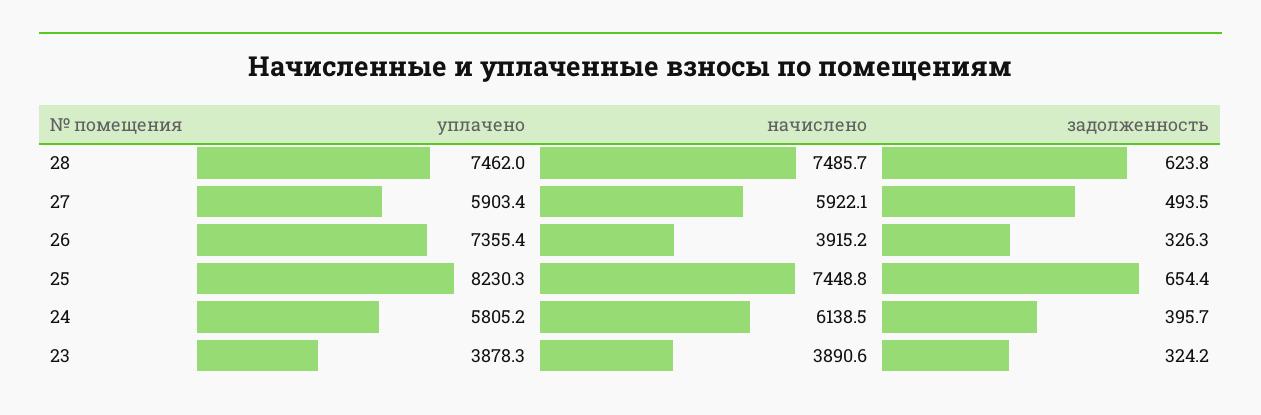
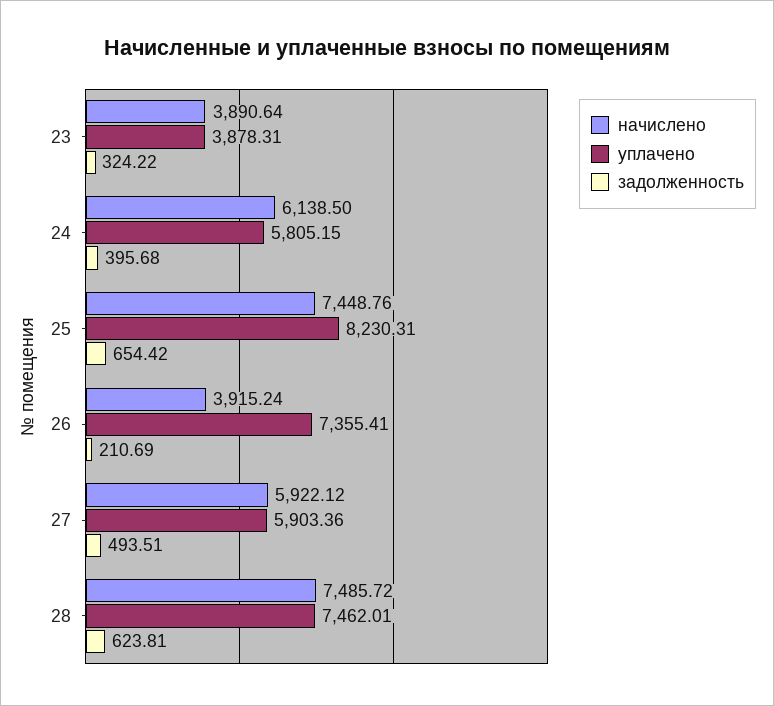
задолженность, 26: 326.3 -> 210.69

